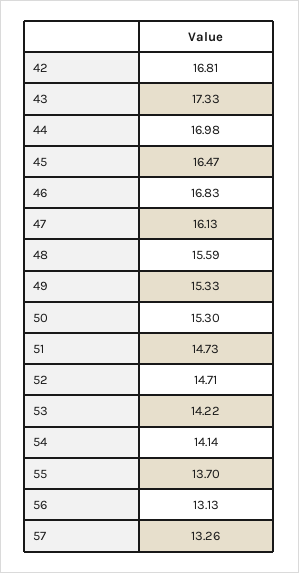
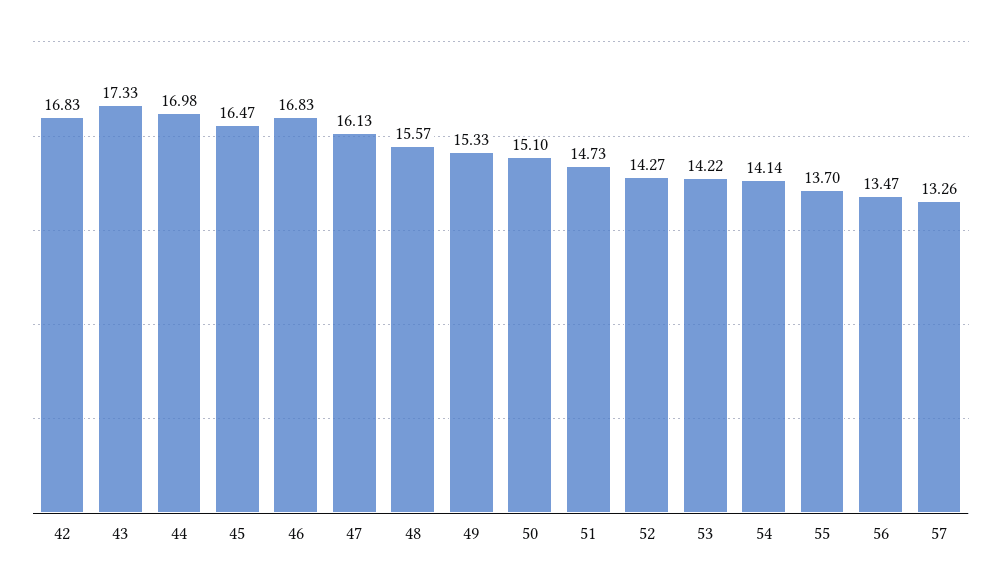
42: 16.81 -> 16.83
48: 15.59 -> 15.57
50: 15.3 -> 15.1
52: 14.71 -> 14.27
56: 13.13 -> 13.47

